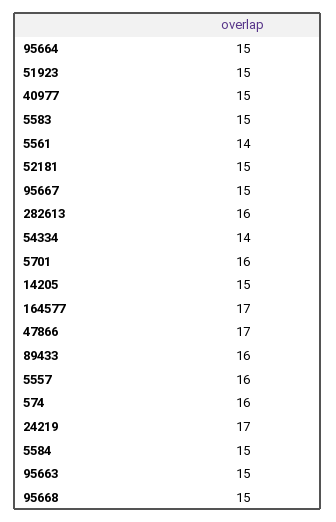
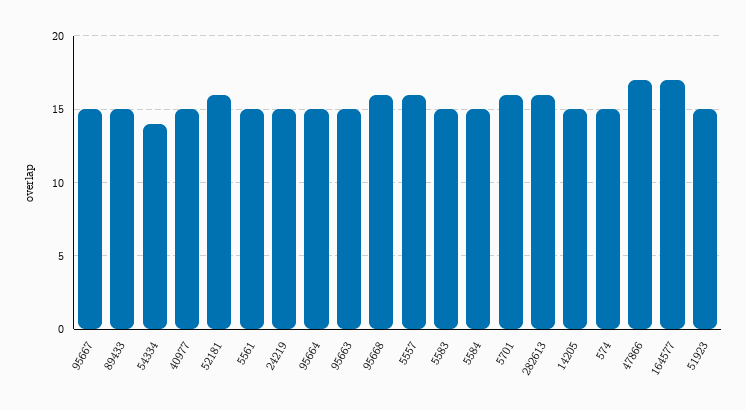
5561: 14 -> 15
52181: 15 -> 16
89433: 16 -> 15
574: 16 -> 15
24219: 17 -> 15
95668: 15 -> 16

